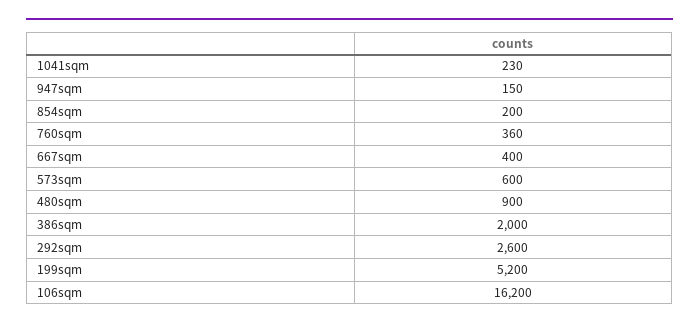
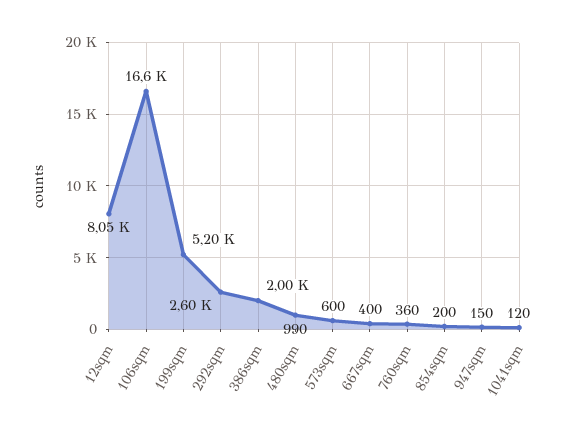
1041sqm: 230 -> 120
480sqm: 900 -> 990
106sqm: 16200 -> 16600
12sqm: none -> 8050

